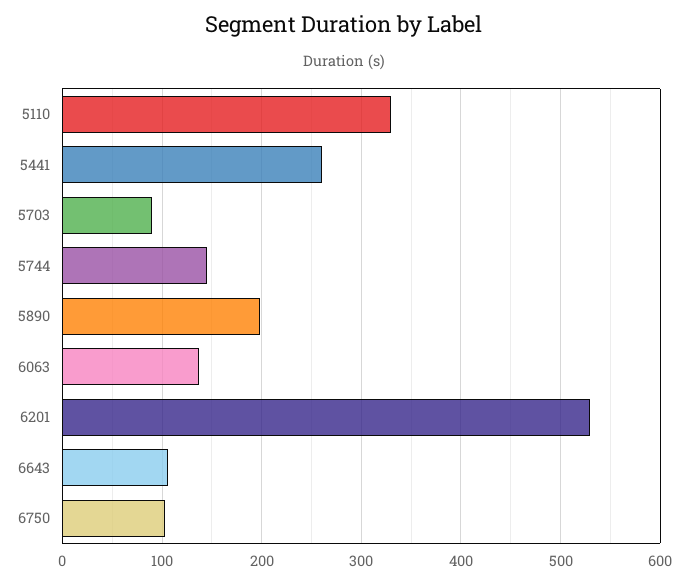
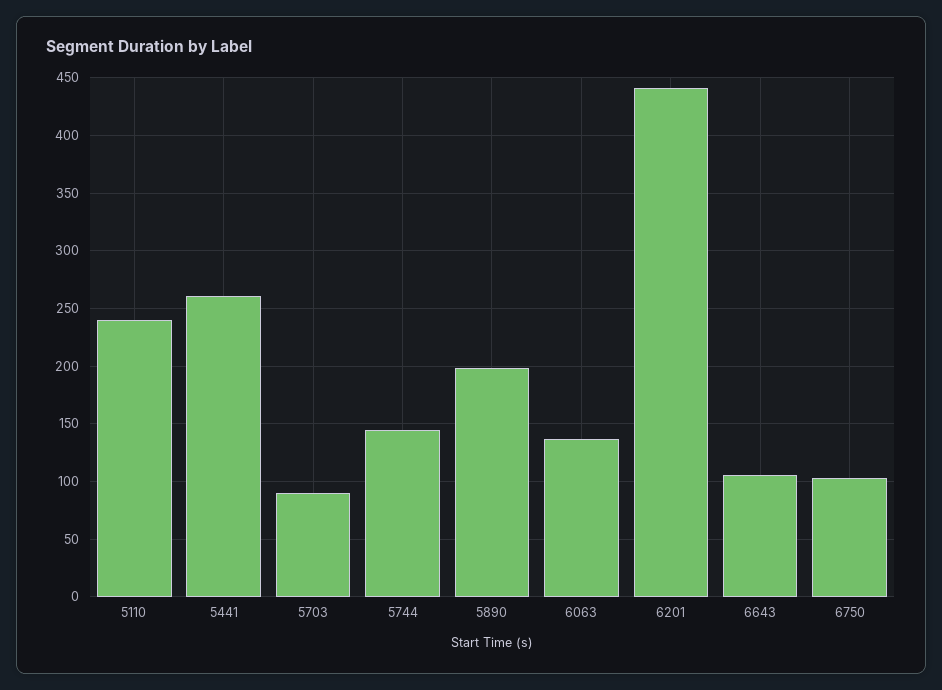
5110: 330 -> 240
6201: 530 -> 440

